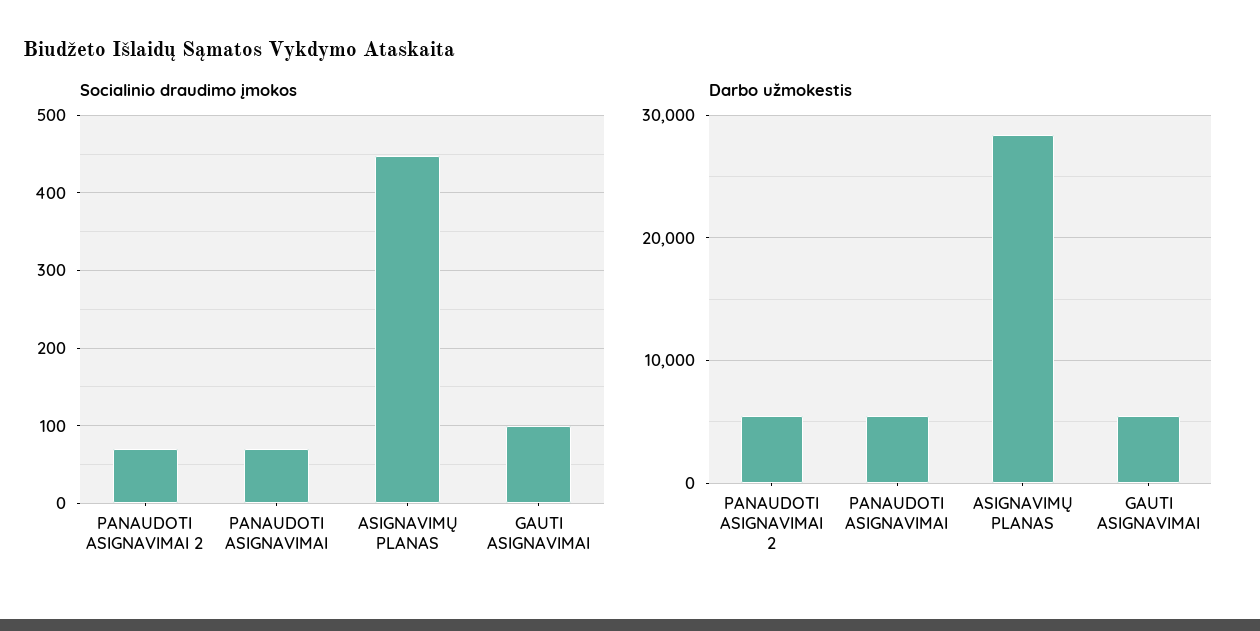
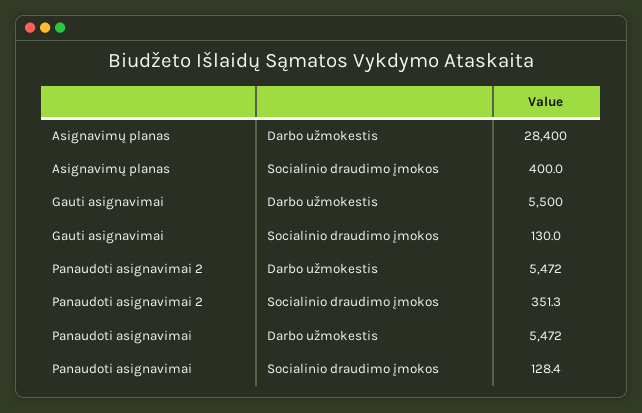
Socialinio draudimo įmokos, PANAUDOTI ASIGNAVIMAI 2: 70 -> 351.3
Socialinio draudimo įmokos, PANAUDOTI ASIGNAVIMAI: 70 -> 128.4
Socialinio draudimo įmokos, ASIGNAVIMŲ PLANAS: 450 -> 400
Socialinio draudimo įmokos, GAUTI ASIGNAVIMAI: 100 -> 130

